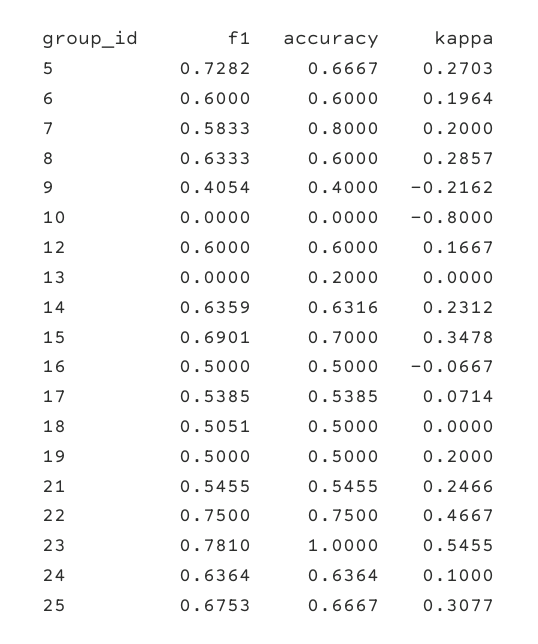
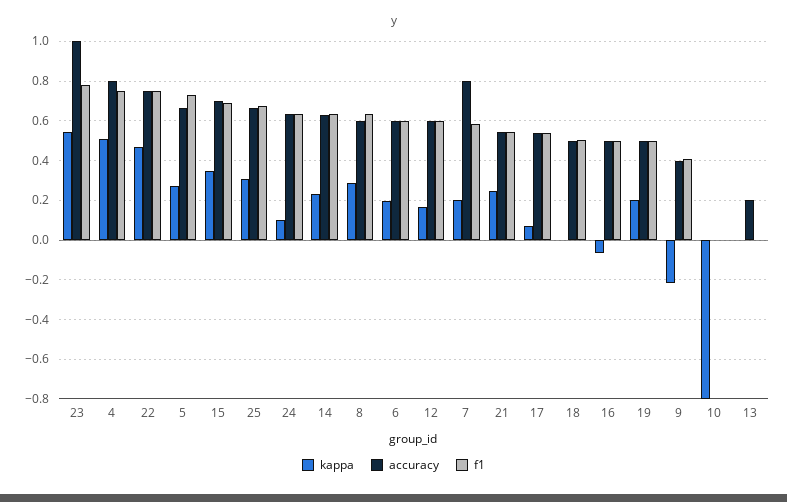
kappa, 4: none -> 0.5
accuracy, 4: none -> 0.8
f1, 4: none -> 0.75

